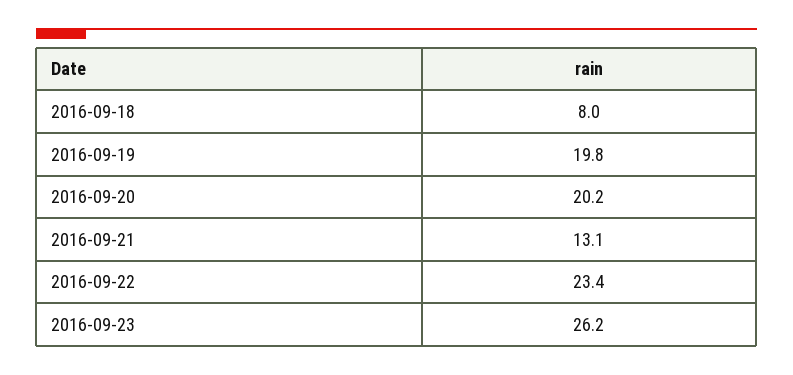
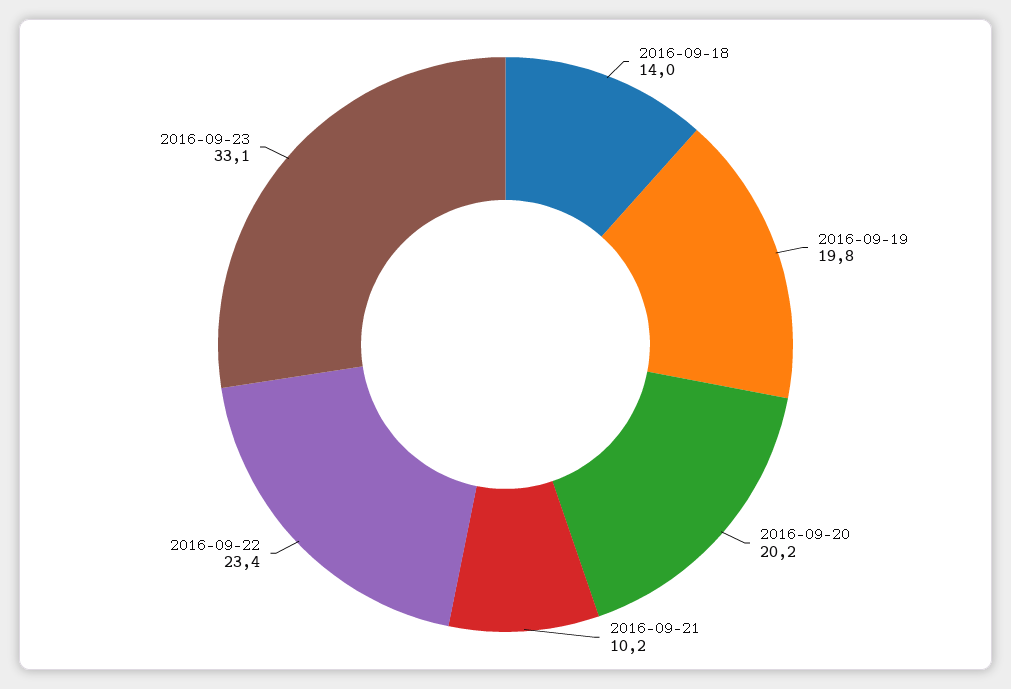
2016-09-18: 8 -> 14
2016-09-21: 13.1 -> 10.2
2016-09-23: 26.2 -> 33.1

